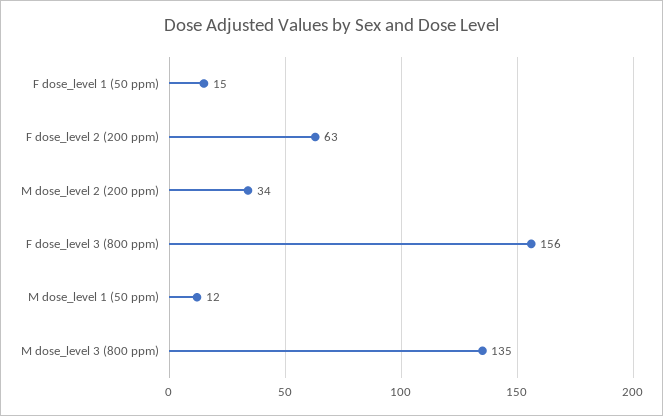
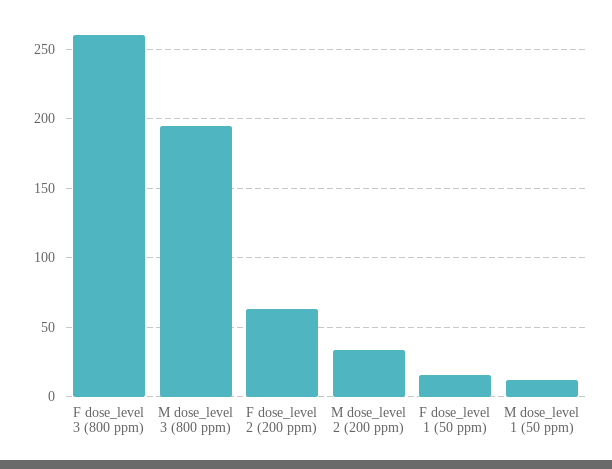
F dose_level 3 (800 ppm): 156 -> 260
M dose_level 3 (800 ppm): 135 -> 195

